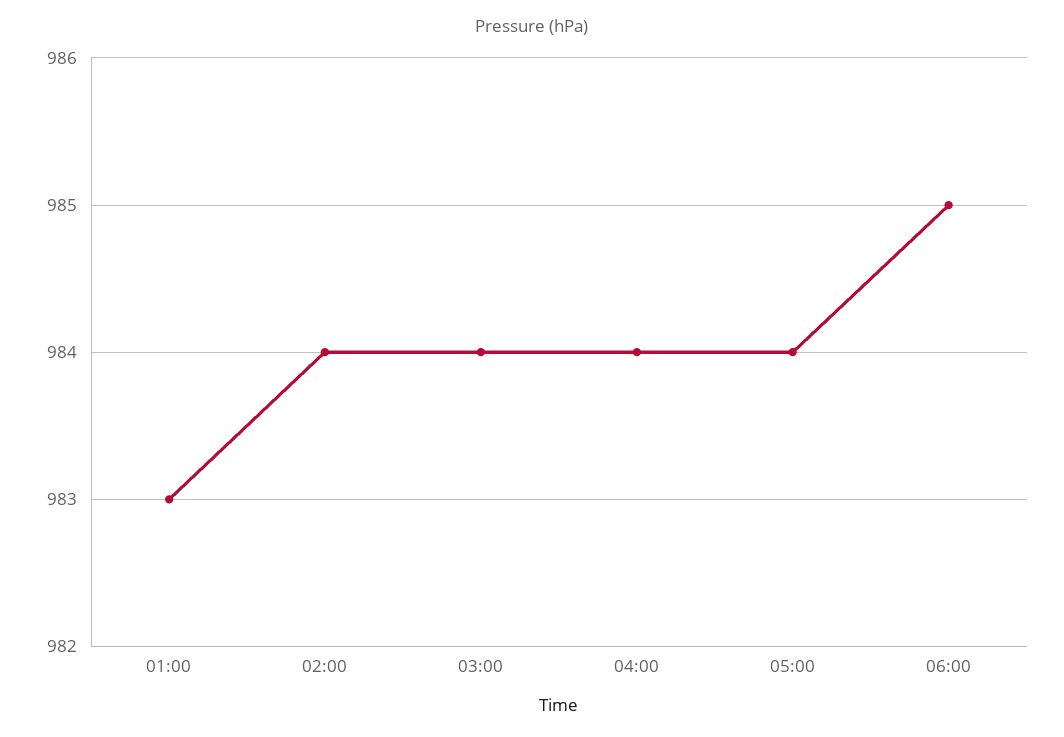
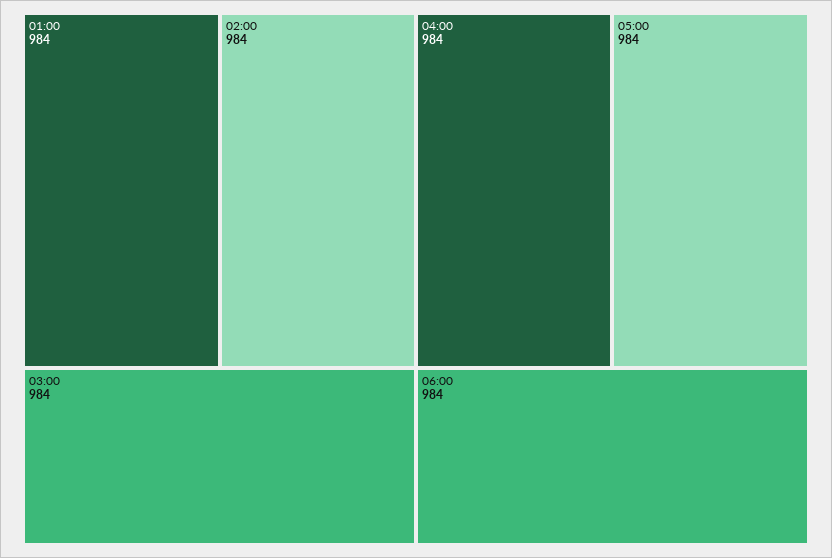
01:00: 983 -> 984
06:00: 985 -> 984

